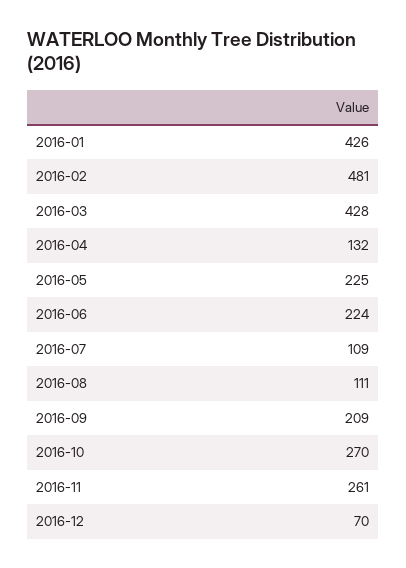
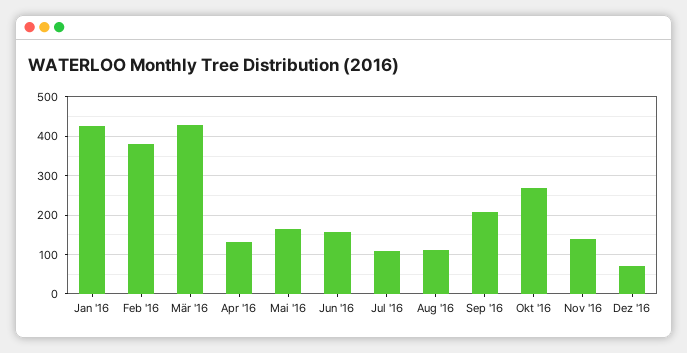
2016-02: 481 -> 380
2016-05: 225 -> 160
2016-06: 224 -> 160
2016-11: 261 -> 140

